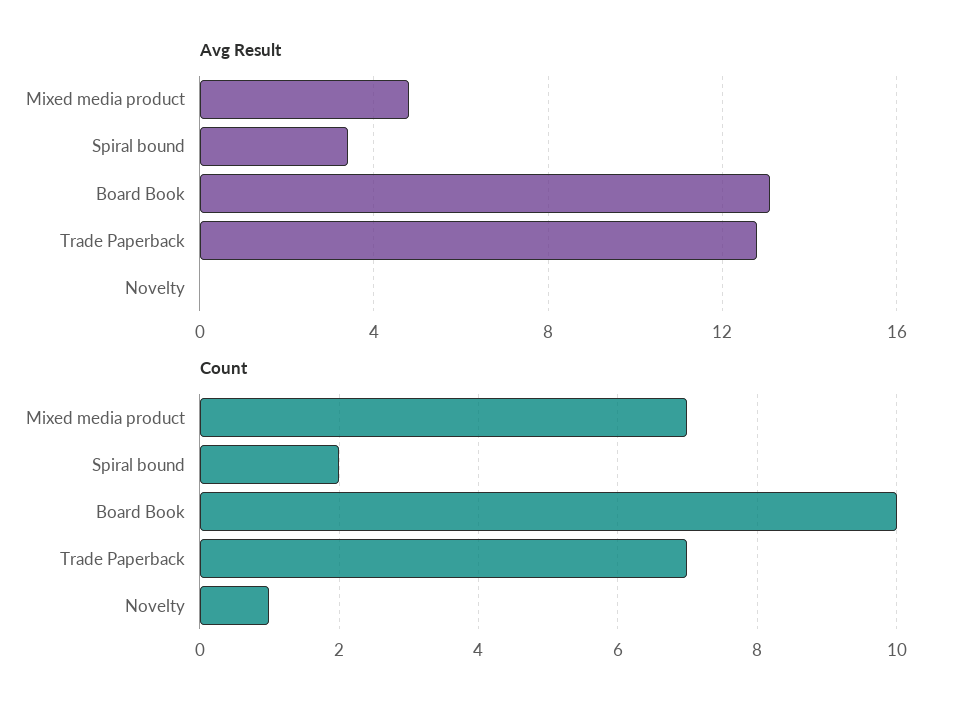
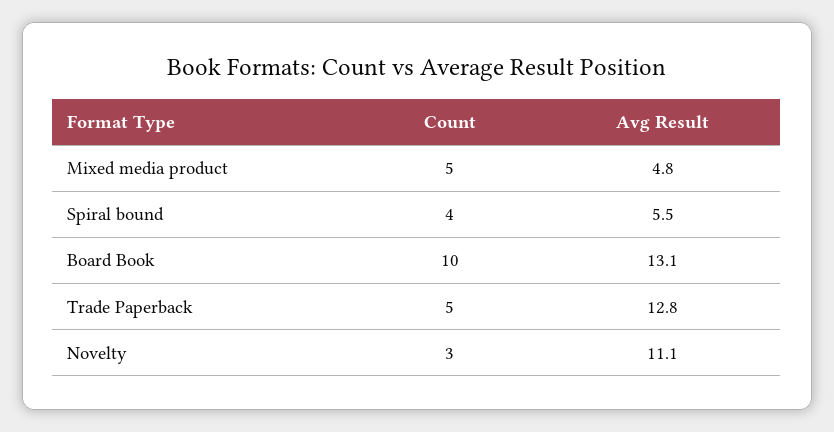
Avg Result, Spiral bound: 3.5 -> 5.5
Avg Result, Novelty: 0 -> 11.1
Count, Mixed media product: 7 -> 5
Count, Spiral bound: 2 -> 4
Count, Trade Paperback: 7 -> 5
Count, Novelty: 1 -> 3

